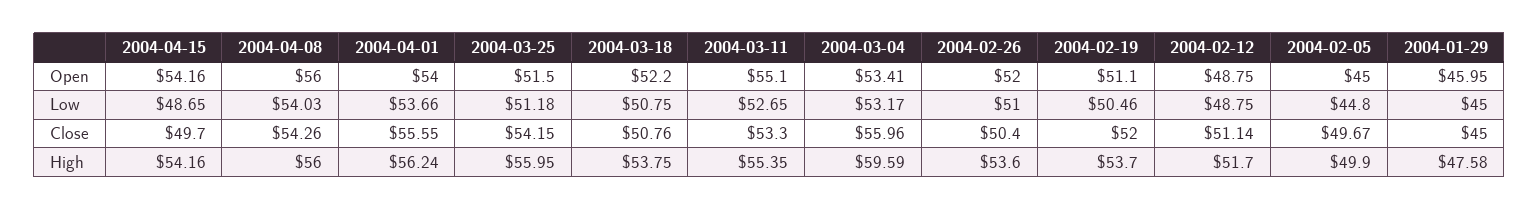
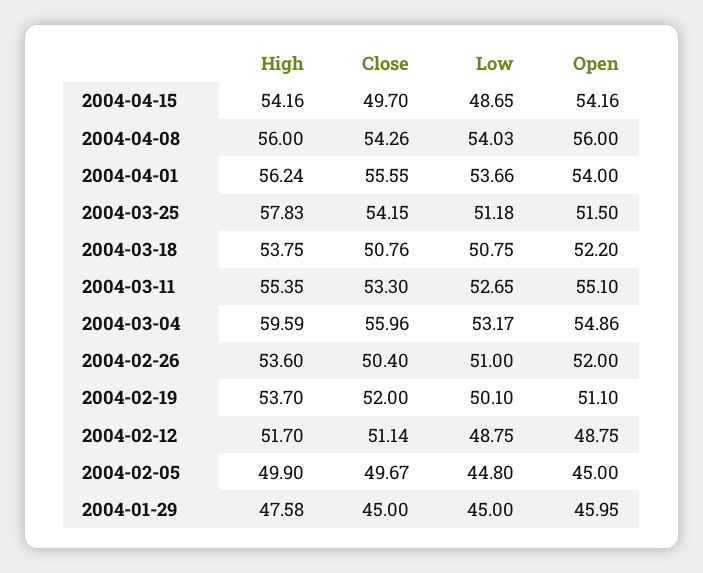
2004-03-04, Open: 53.41 -> 54.86
2004-02-19, Low: 50.46 -> 50.1
2004-03-25, High: 55.95 -> 57.83

